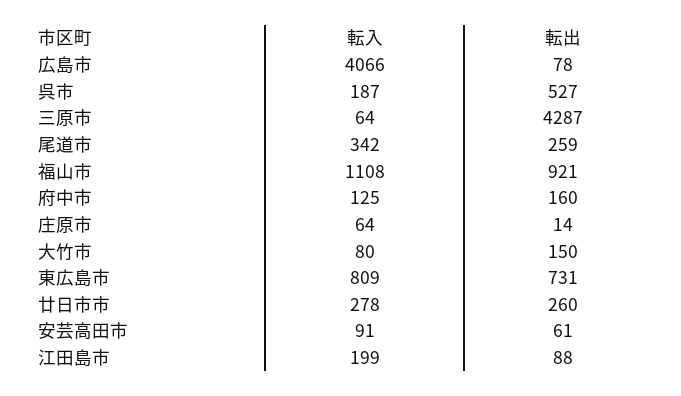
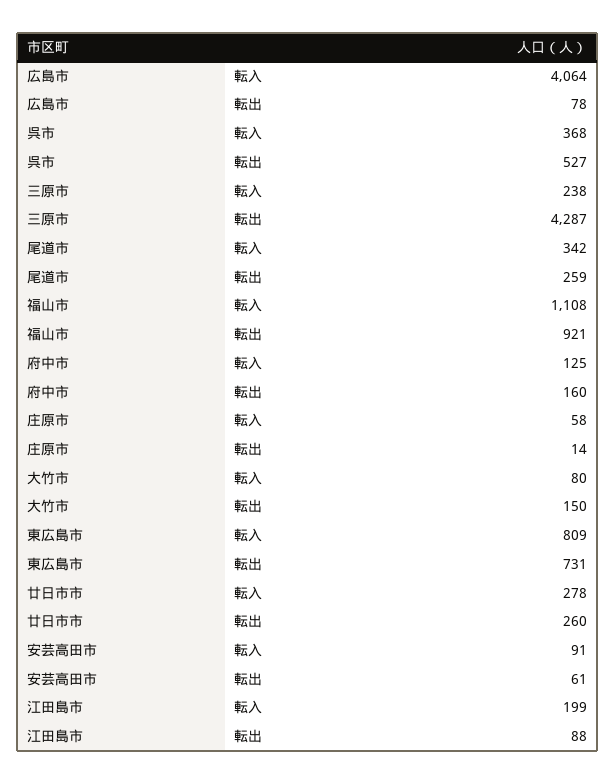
転入, 広島市: 4066 -> 4064
転入, 呉市: 187 -> 368
転入, 三原市: 64 -> 238
転入, 庄原市: 64 -> 58

